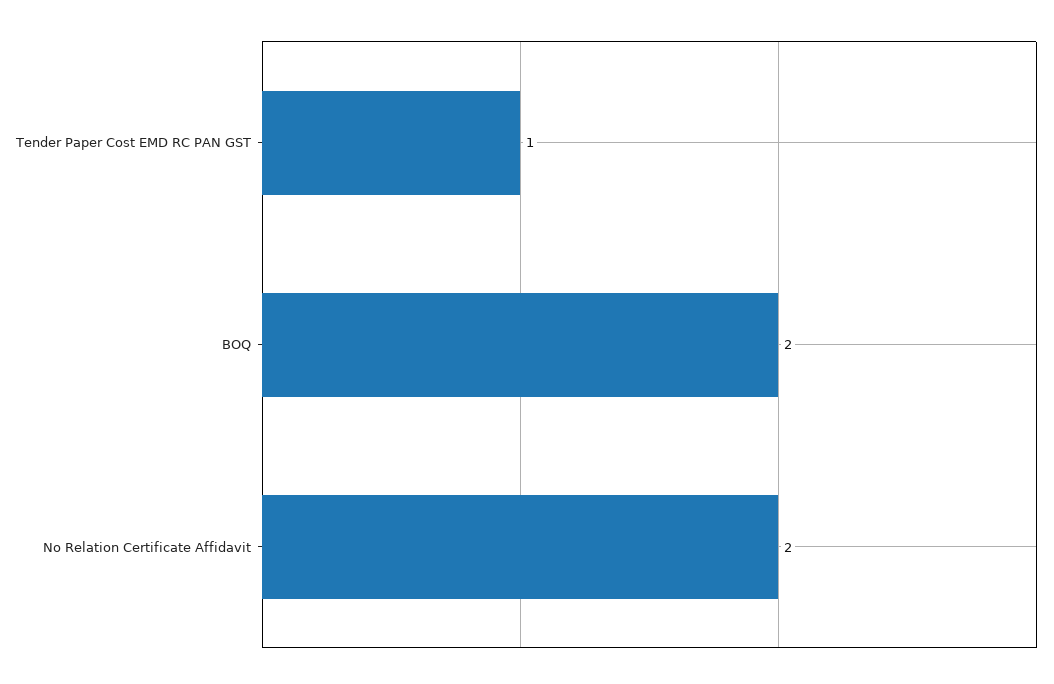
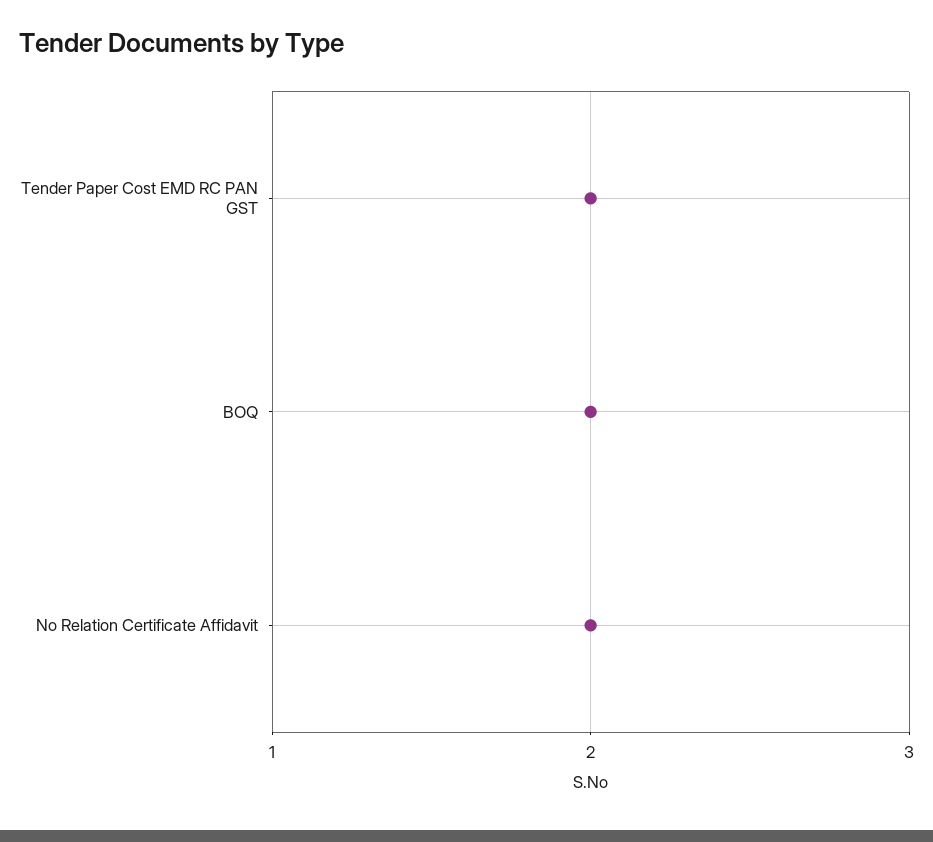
Tender Paper Cost EMD RC PAN GST: 1 -> 2

